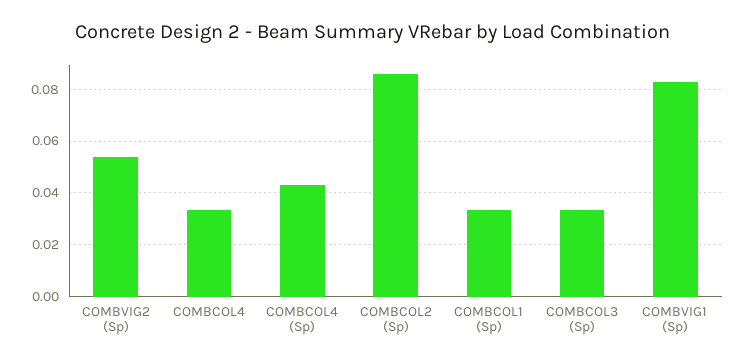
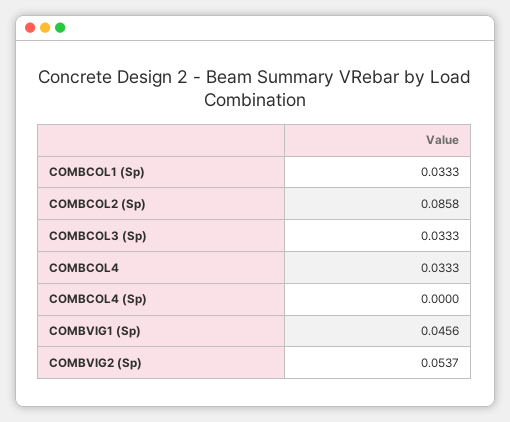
COMBCOL4 (Sp): 0.0425 -> 0
COMBVIG1 (Sp): 0.0825 -> 0.0456

